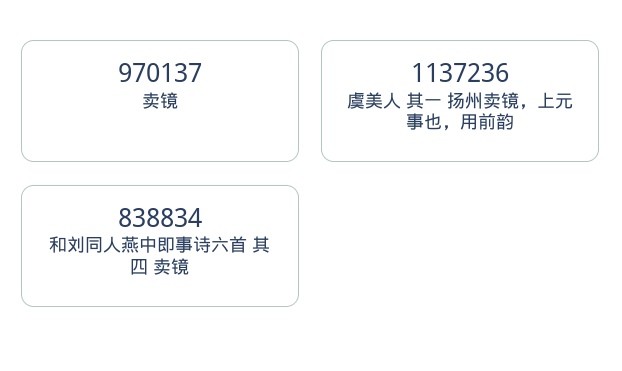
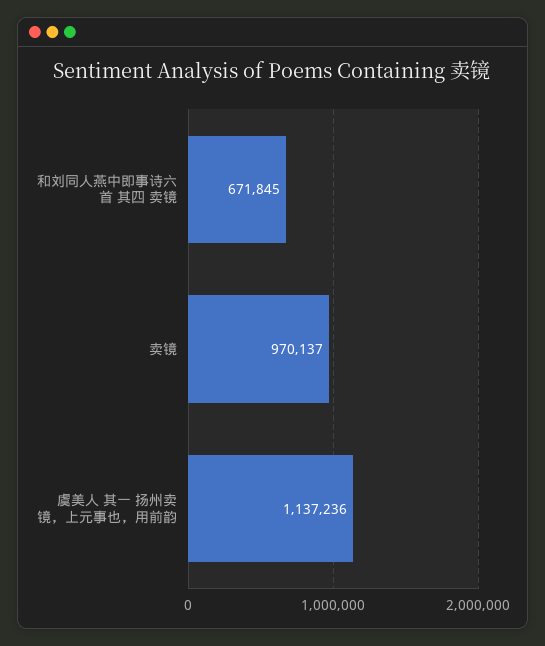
和刘同人燕中即事诗六首 其四 卖镜: 838834 -> 671845

